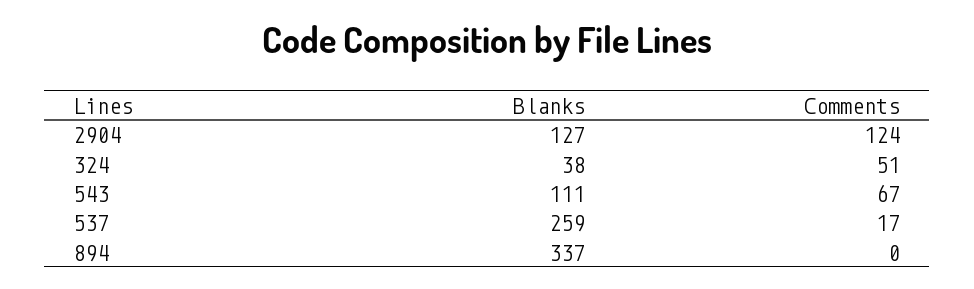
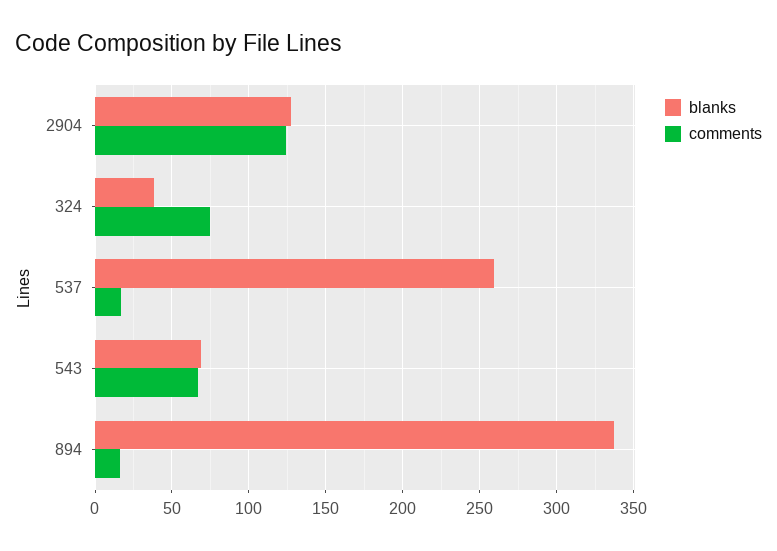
Comments, 324: 51 -> 75
Blanks, 543: 111 -> 70
Comments, 894: 0 -> 15

